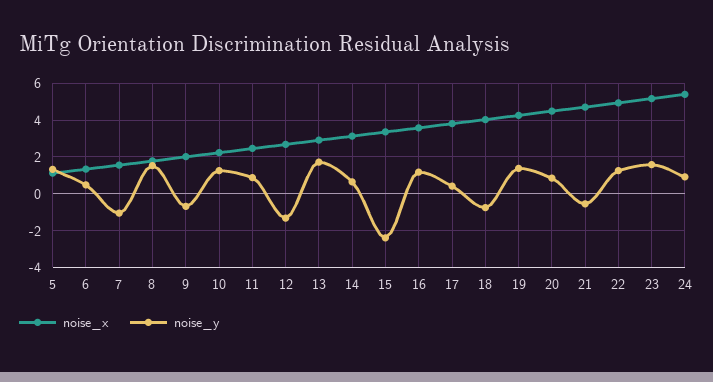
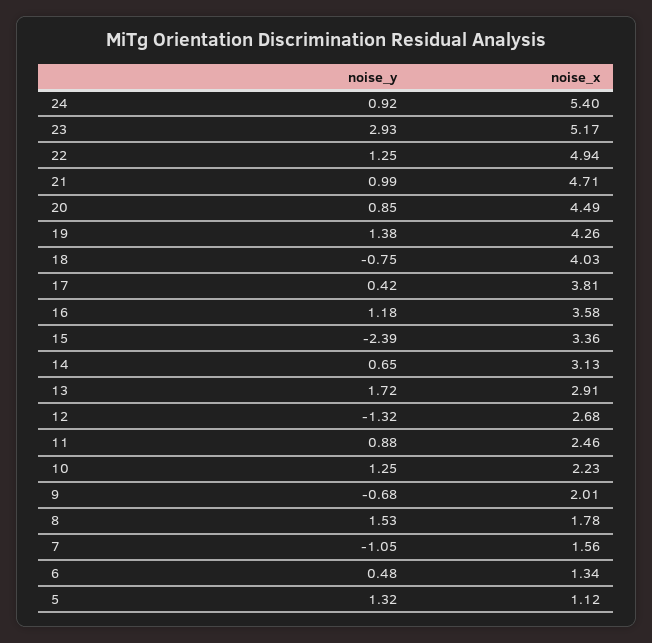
noise_y, 21: -0.5 -> 0.99
noise_y, 23: 1.5 -> 2.93

